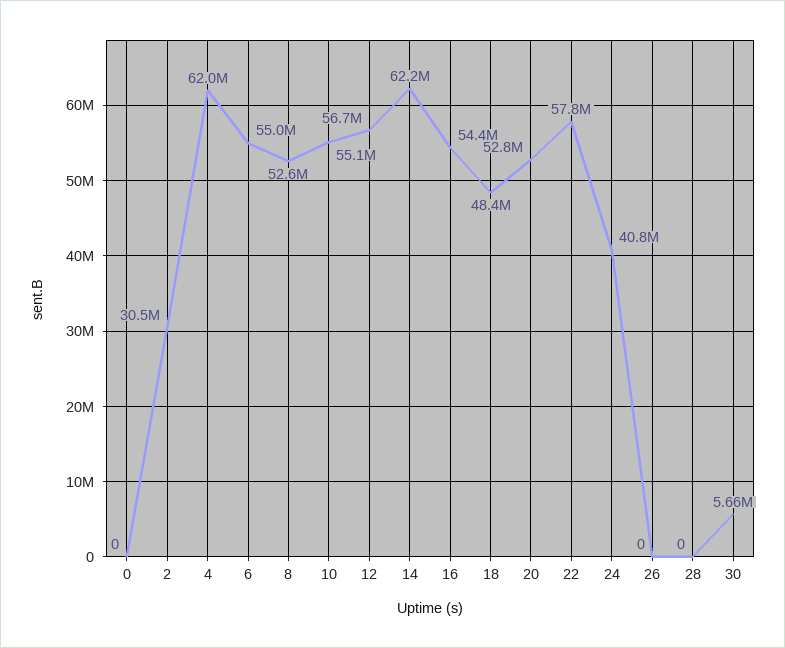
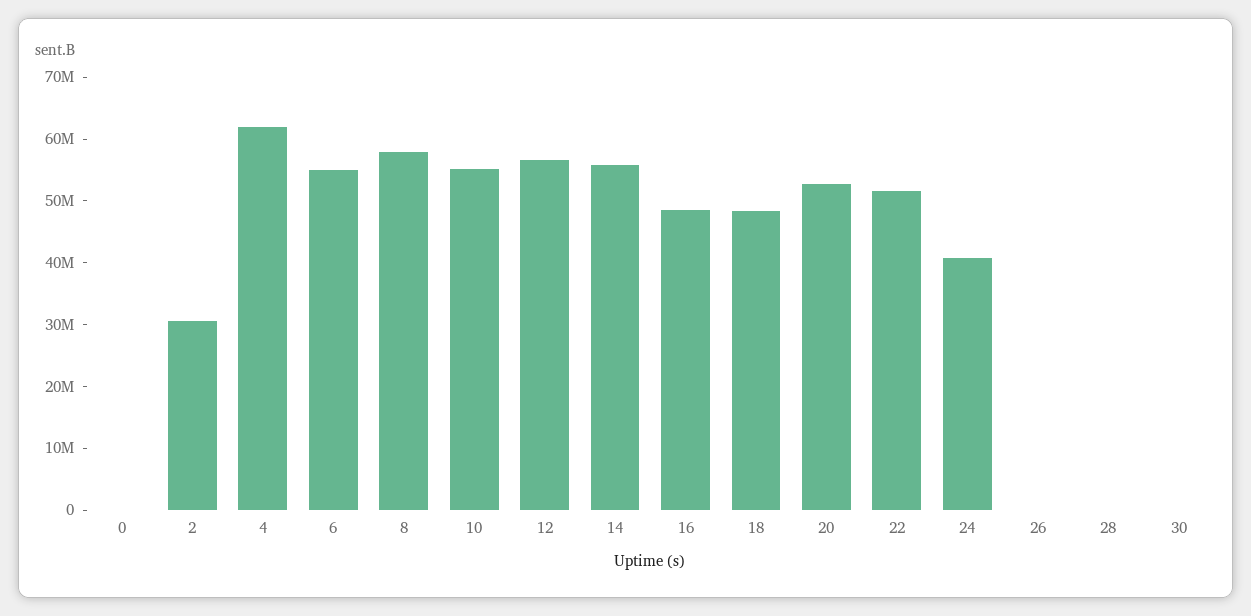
8: 52600000 -> 58000000
14: 62200000 -> 56000000
16: 54400000 -> 48000000
22: 57800000 -> 52000000
30: 5660000 -> 0

